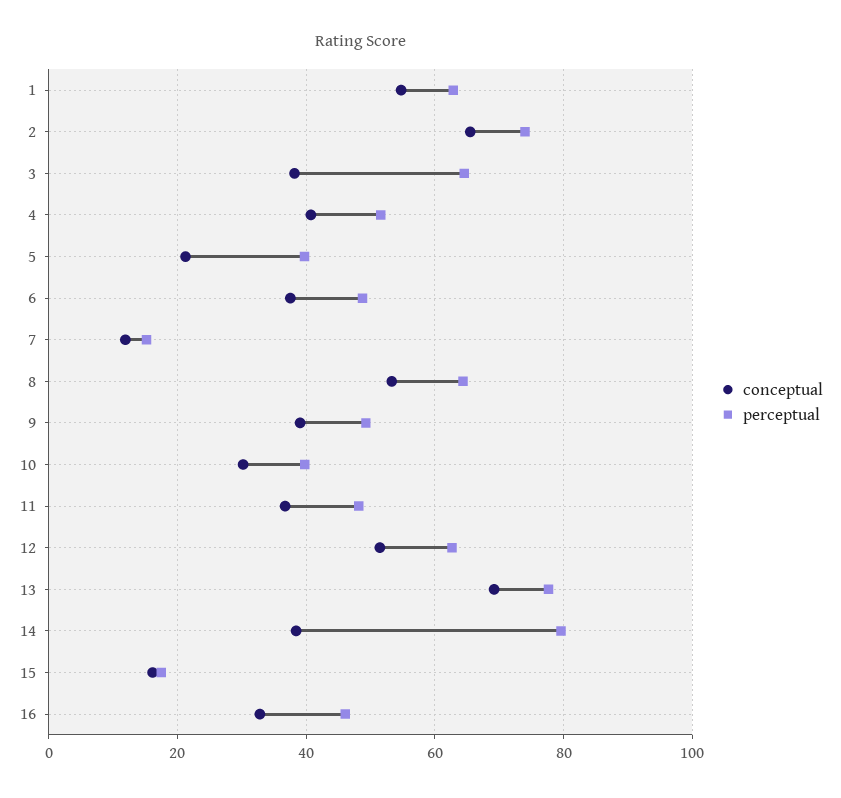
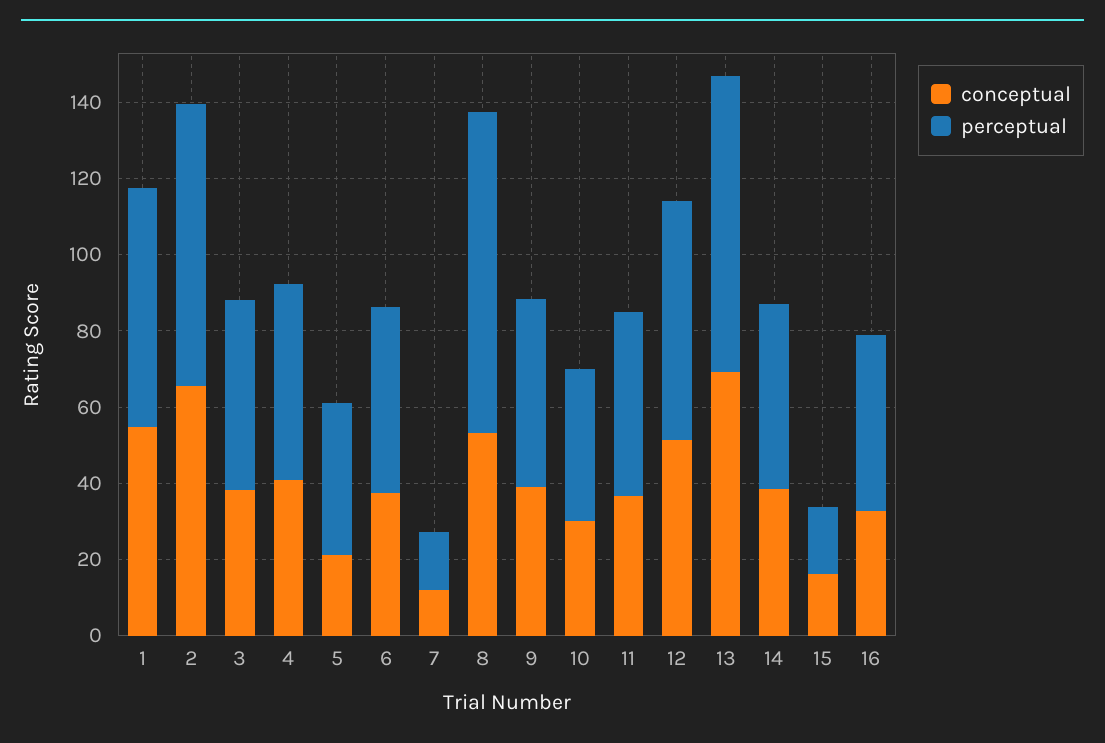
perceptual, 3: 64 -> 50
perceptual, 8: 64 -> 85
perceptual, 14: 80 -> 50

